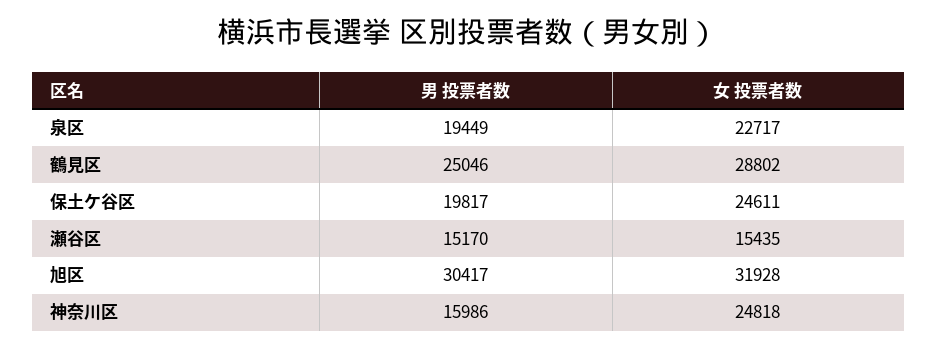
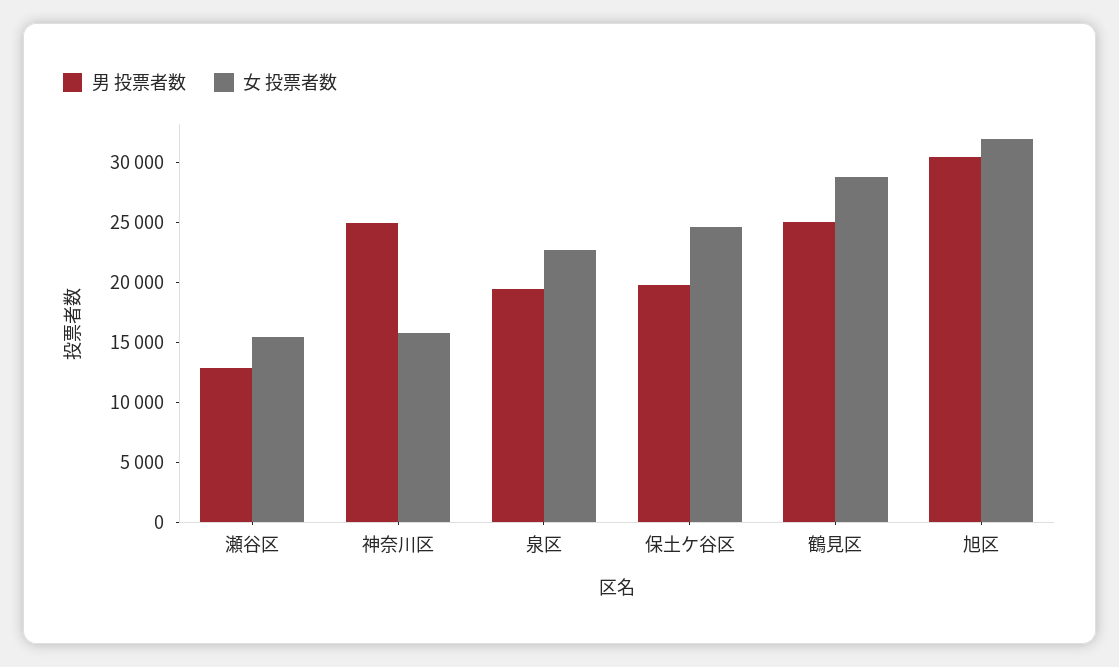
男 投票者数, 瀬谷区: 15170 -> 13000
男 投票者数, 神奈川区: 15986 -> 25000
女 投票者数, 神奈川区: 24818 -> 16000

